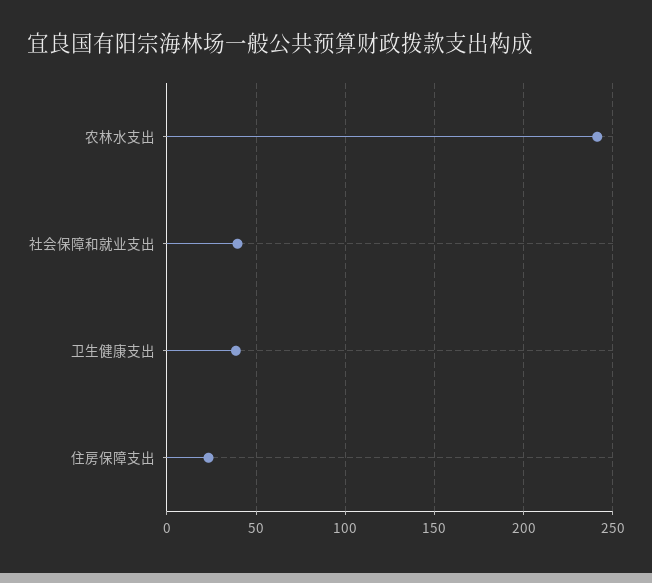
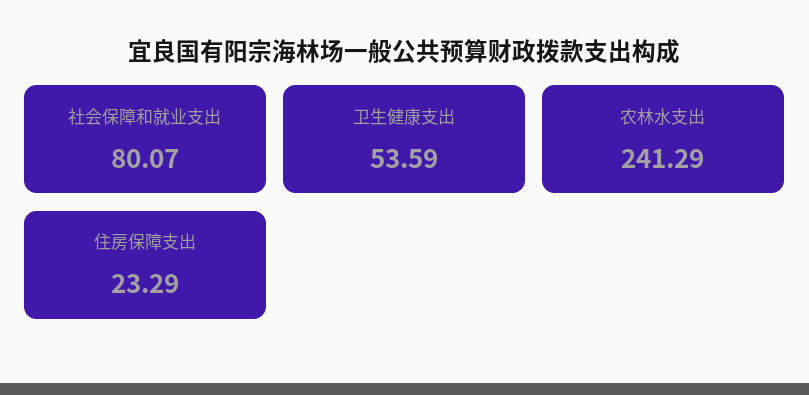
社会保障和就业支出: 40 -> 80.07
卫生健康支出: 40 -> 53.59

